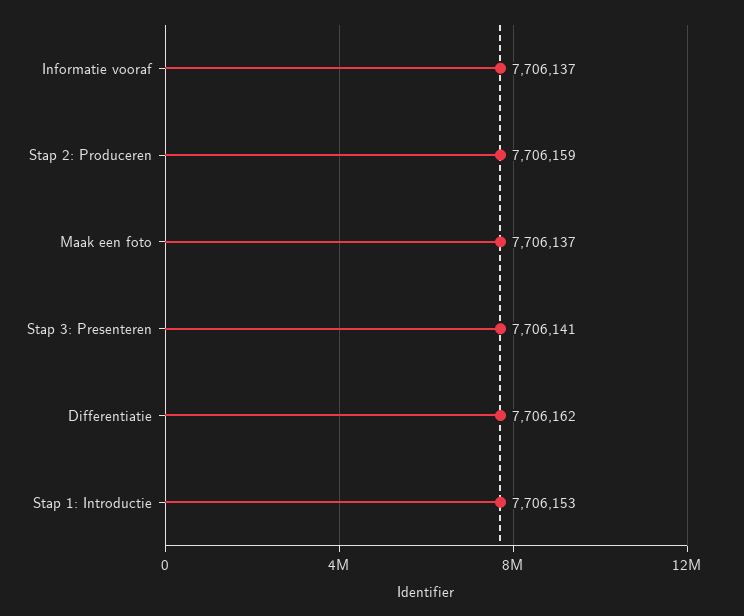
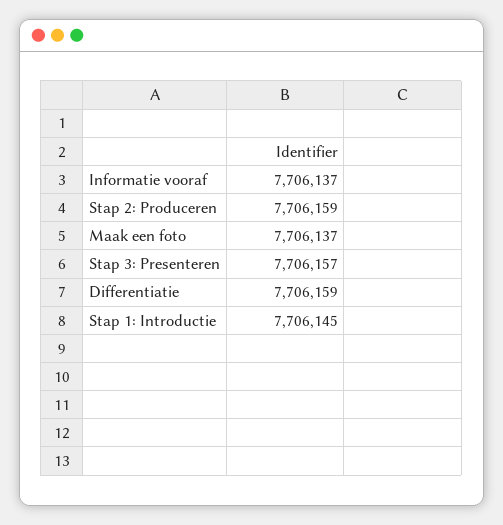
Stap 3: Presenteren: 7706141 -> 7706157
Differentiatie: 7706162 -> 7706159
Stap 1: Introductie: 7706153 -> 7706145

